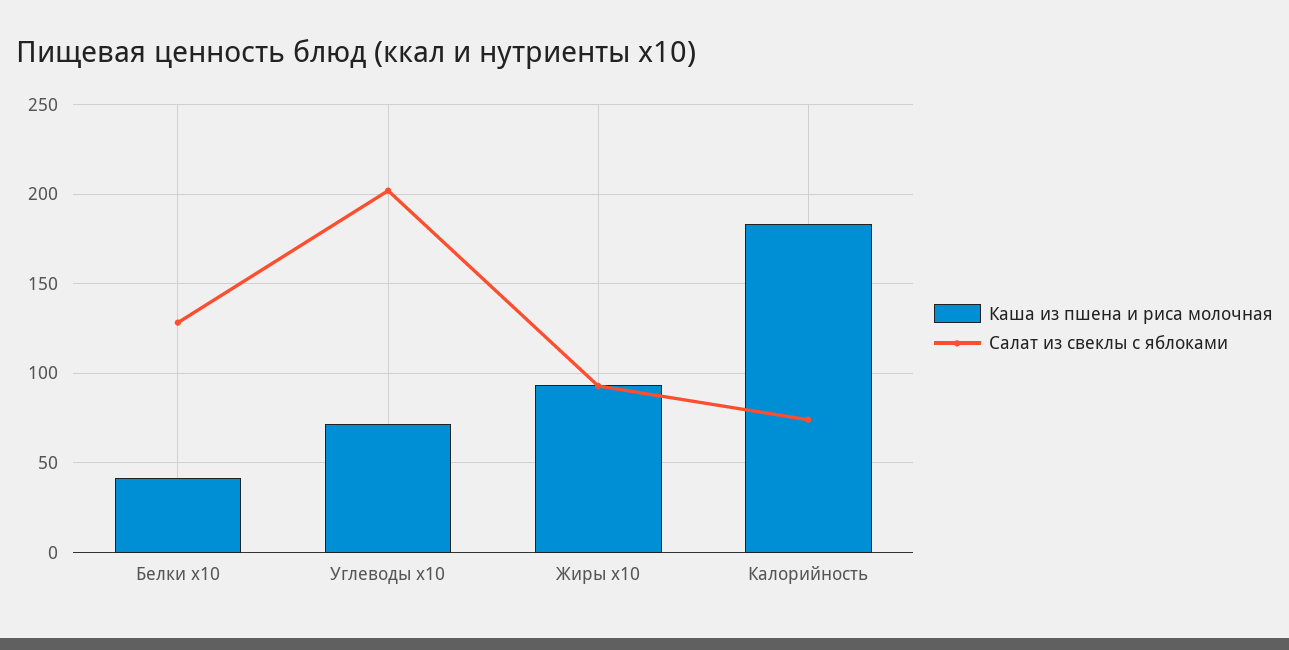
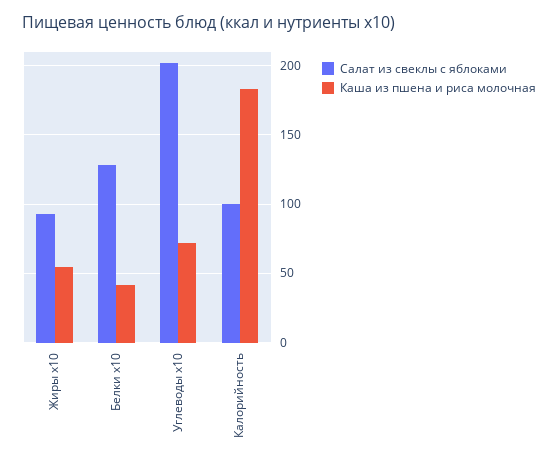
Каша из пшена и риса молочная, Жиры x10: 95 -> 55
Салат из свеклы с яблоками, Калорийность: 75 -> 100

